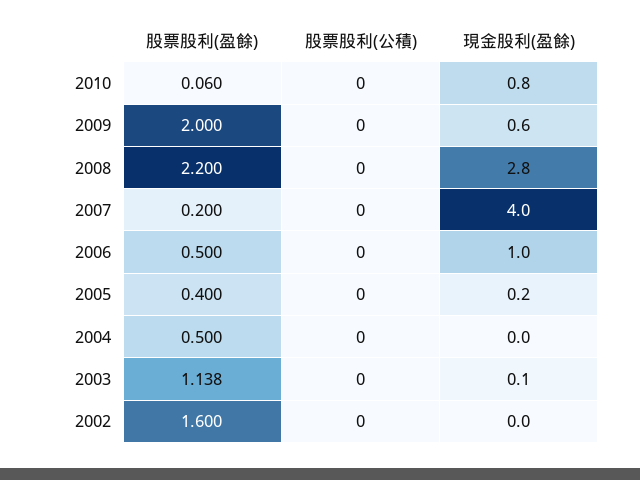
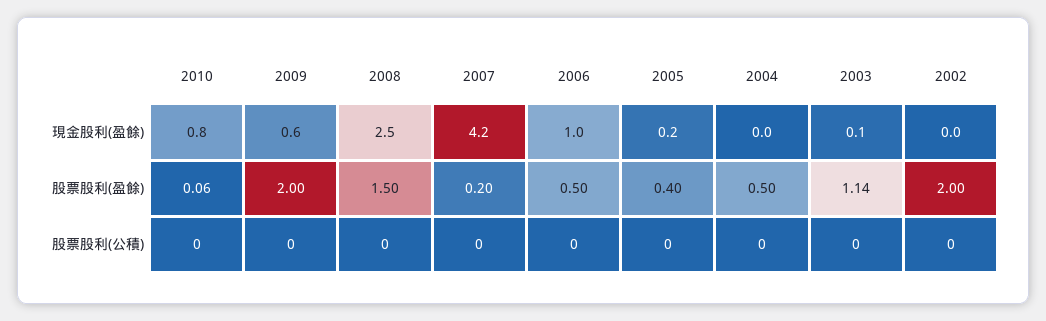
股票股利(盈餘), 2008: 2.2 -> 1.5
現金股利(盈餘), 2008: 2.8 -> 2.5
現金股利(盈餘), 2007: 4 -> 4.2
股票股利(盈餘), 2002: 1.6 -> 2

